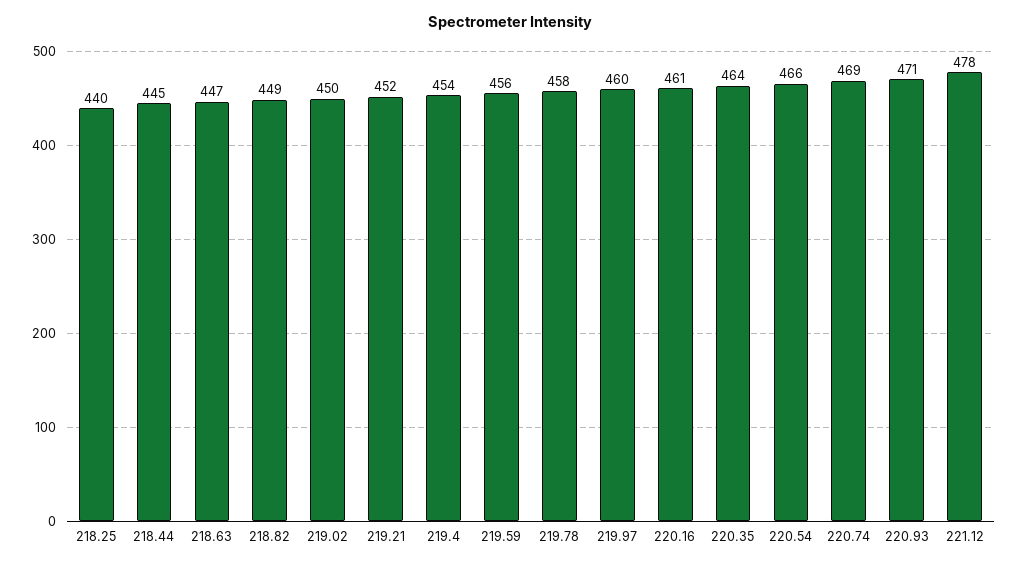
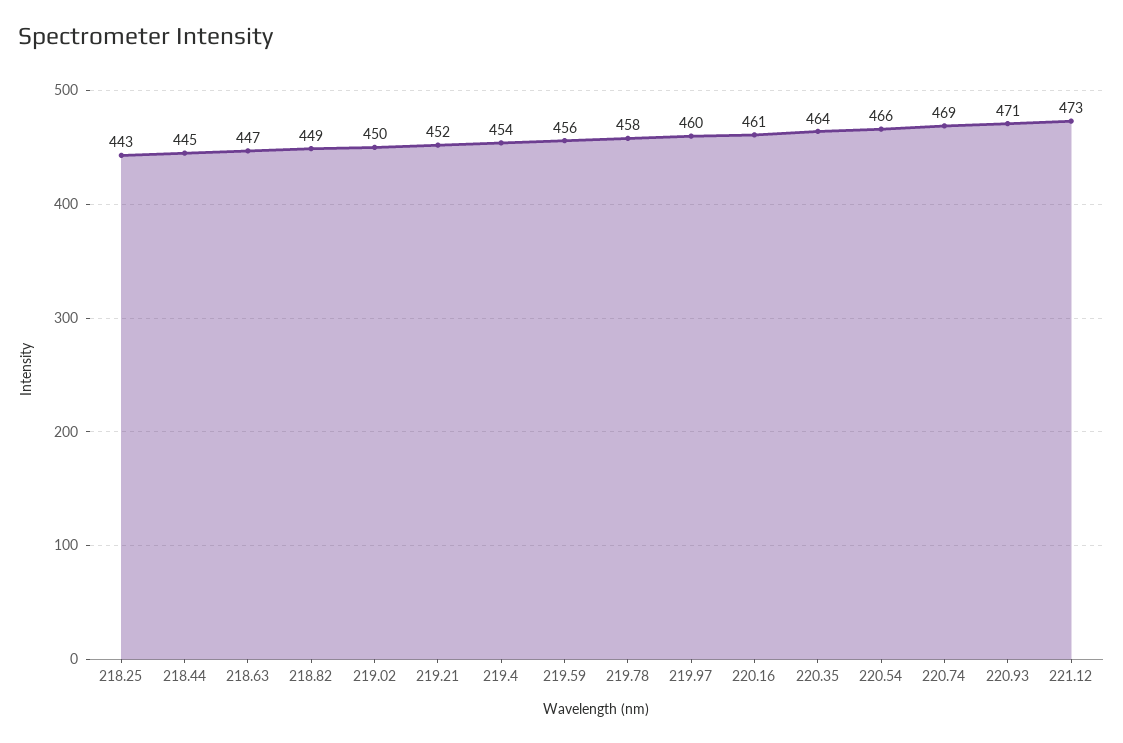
218.25: 440 -> 443
221.12: 478 -> 473

